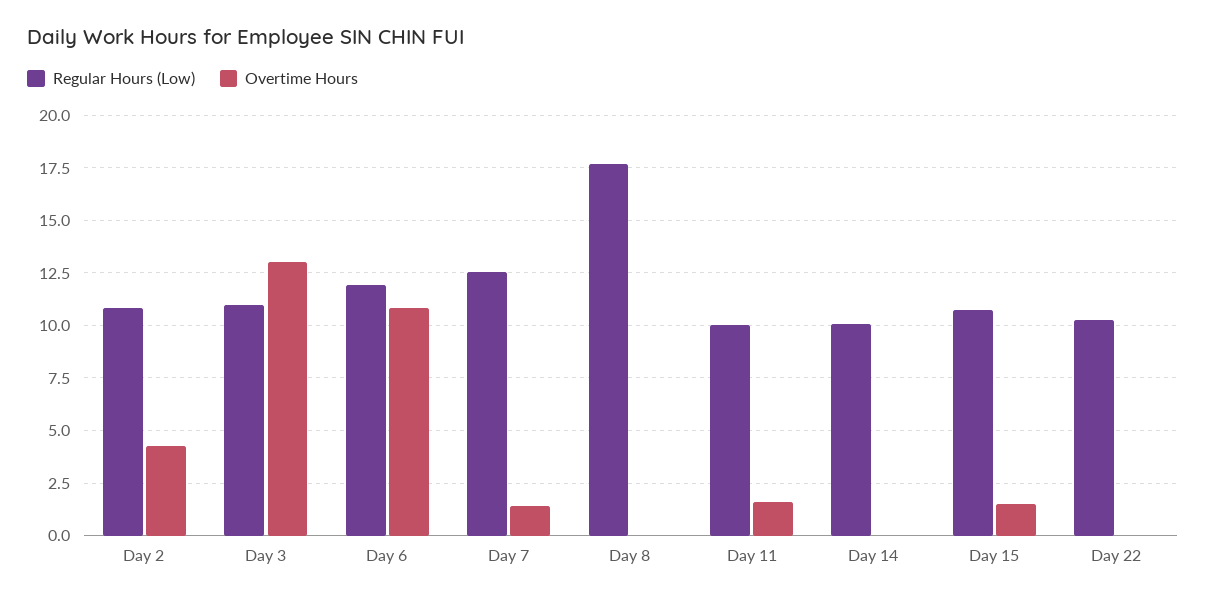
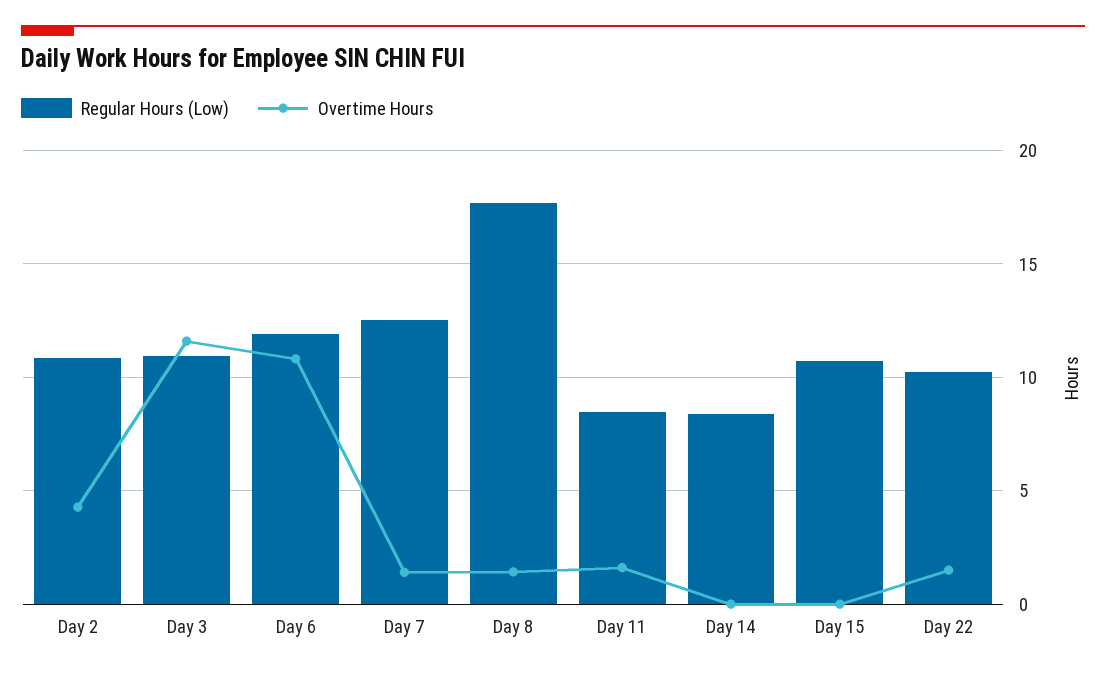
Overtime Hours, Day 3: 13 -> 11.5
Overtime Hours, Day 8: 0 -> 1.5
Regular Hours (Low), Day 11: 10 -> 8.5
Regular Hours (Low), Day 14: 10 -> 8.5
Overtime Hours, Day 15: 1.5 -> 0
Overtime Hours, Day 22: 0 -> 1.5

